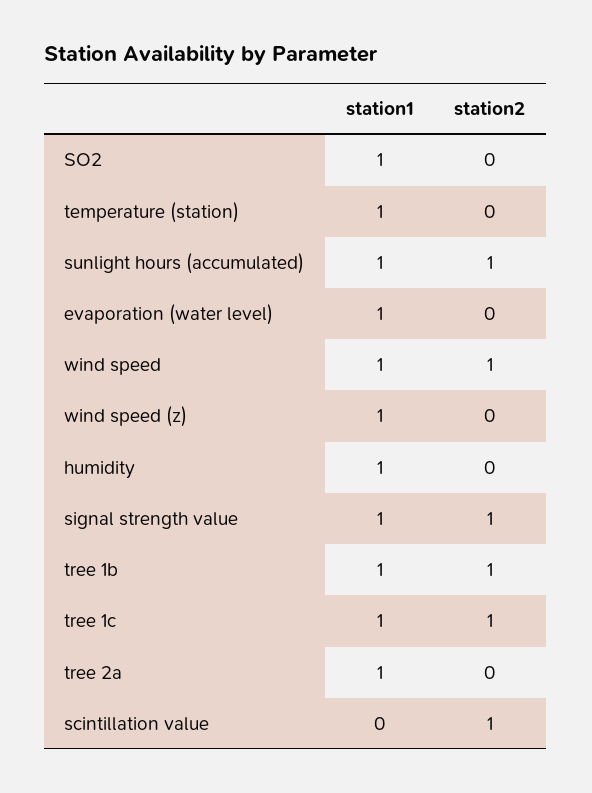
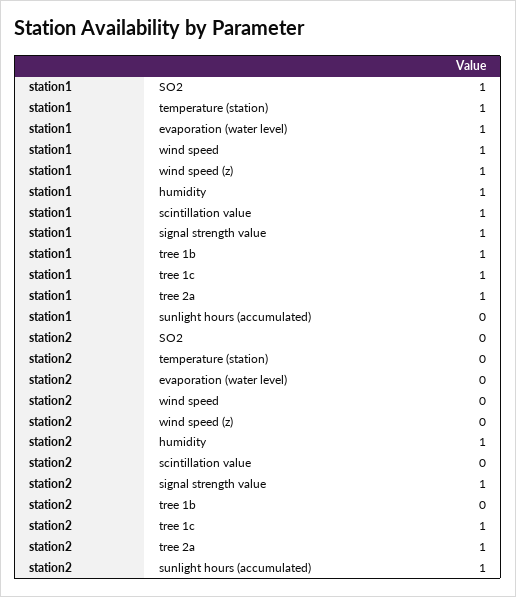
station1, sunlight hours (accumulated): 1 -> 0
station2, wind speed: 1 -> 0
station2, humidity: 0 -> 1
station2, tree 1b: 1 -> 0
station2, tree 2a: 0 -> 1
station1, scintillation value: 0 -> 1
station2, scintillation value: 1 -> 0

